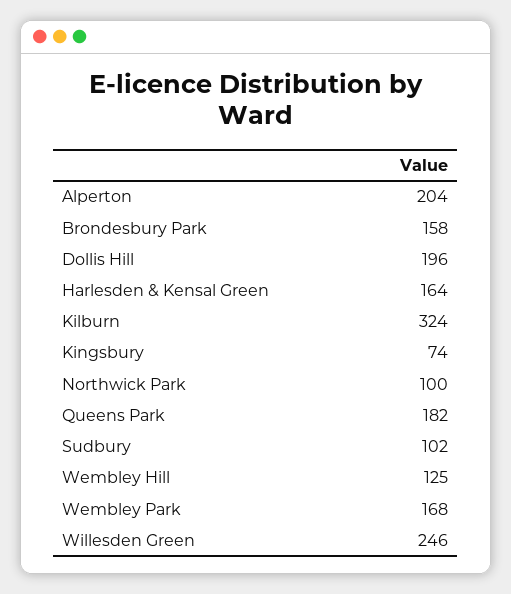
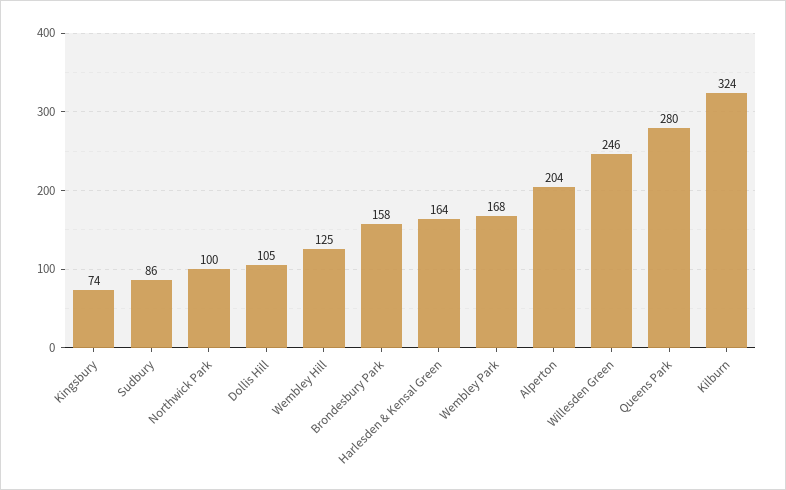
Dollis Hill: 196 -> 105
Queens Park: 182 -> 280
Sudbury: 102 -> 86

